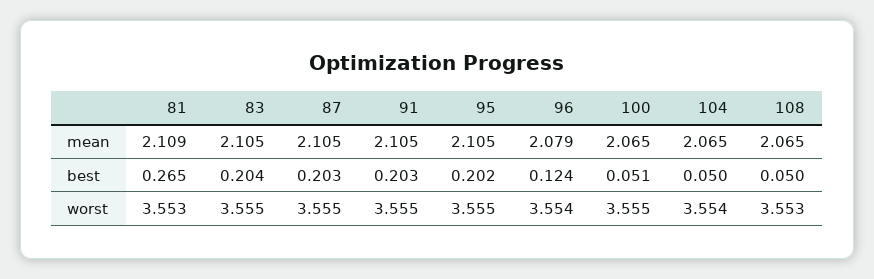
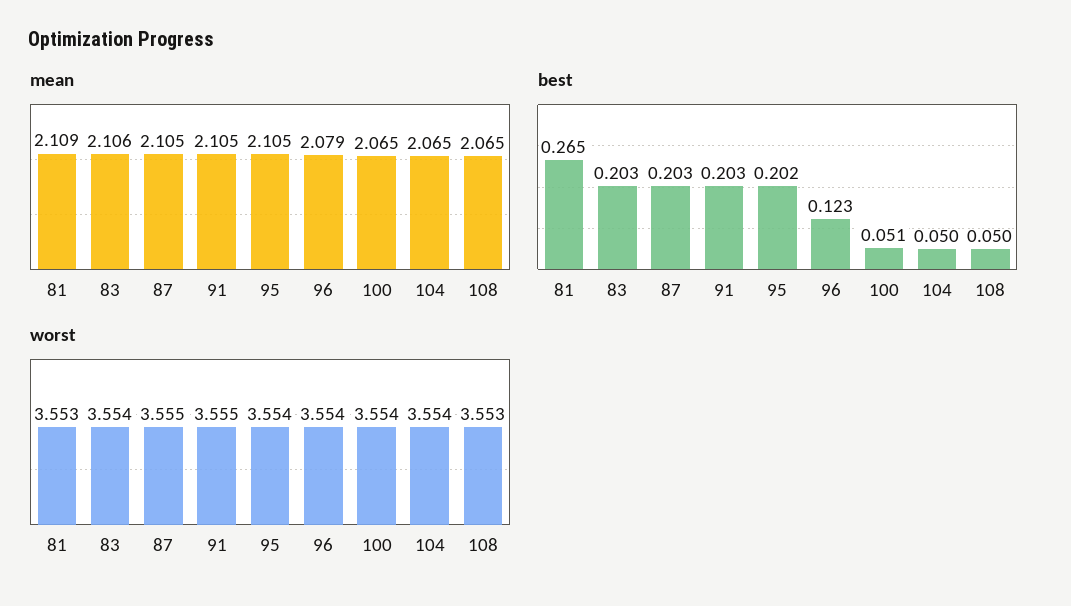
mean, 83: 2.105 -> 2.106
best, 83: 0.204 -> 0.203
best, 96: 0.124 -> 0.123
worst, 83: 3.555 -> 3.554
worst, 95: 3.555 -> 3.554
worst, 100: 3.555 -> 3.554

